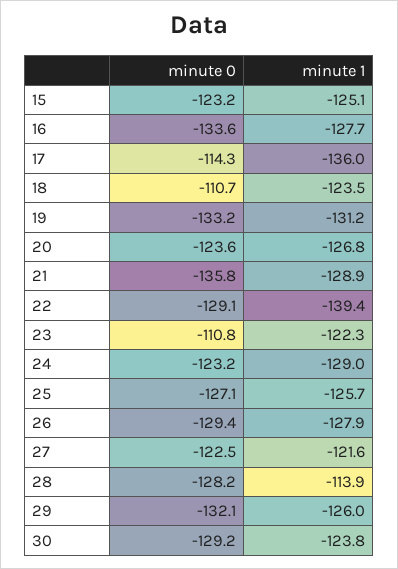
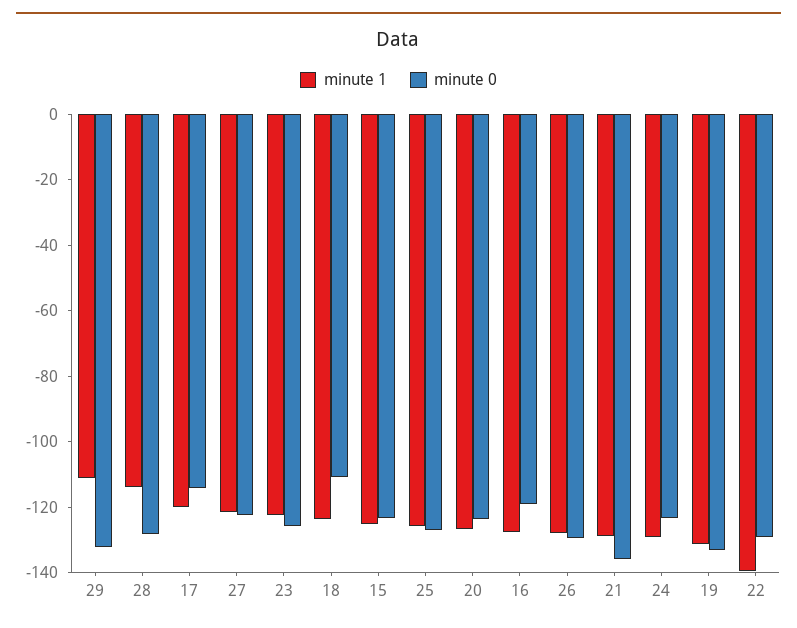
minute 0, 16: -133.6 -> -120
minute 1, 17: -136 -> -120
minute 0, 23: -110.8 -> -125
minute 1, 29: -126 -> -110
minute 0, 30: -129.2 -> none
minute 1, 30: -123.8 -> none

